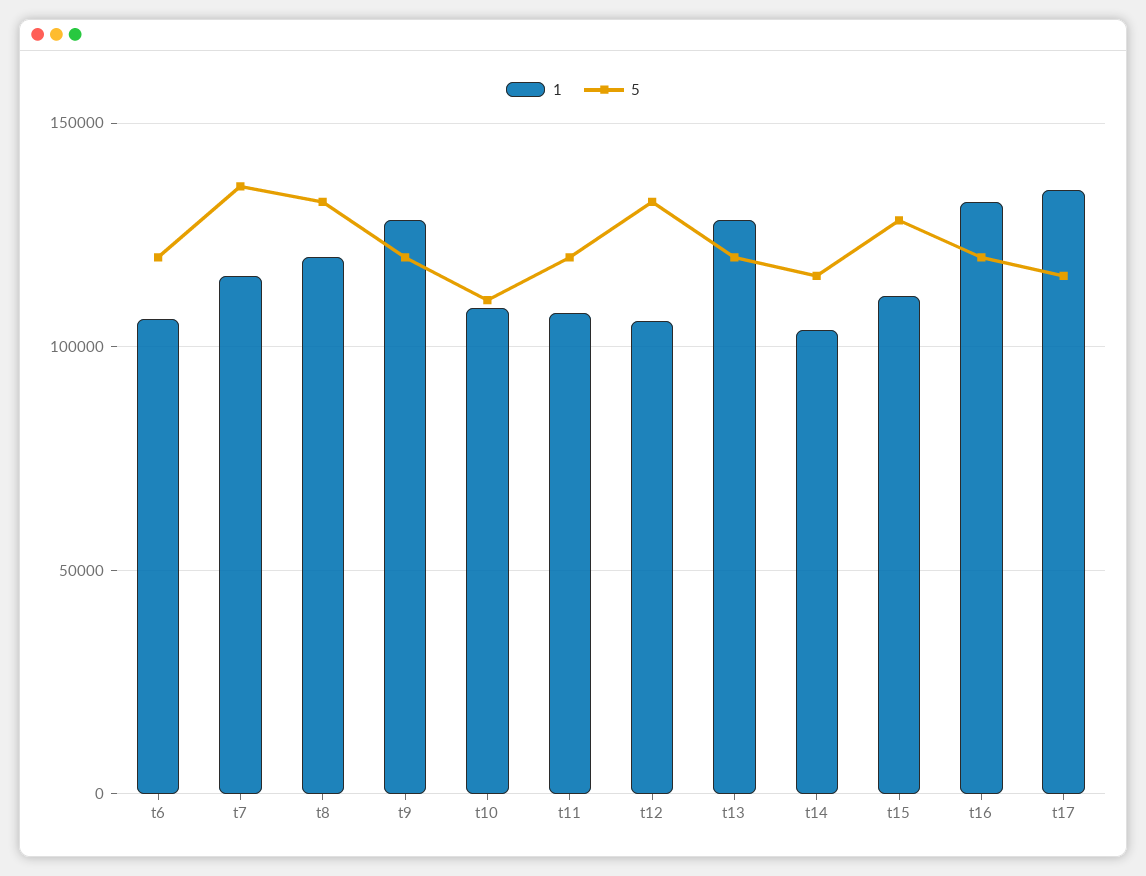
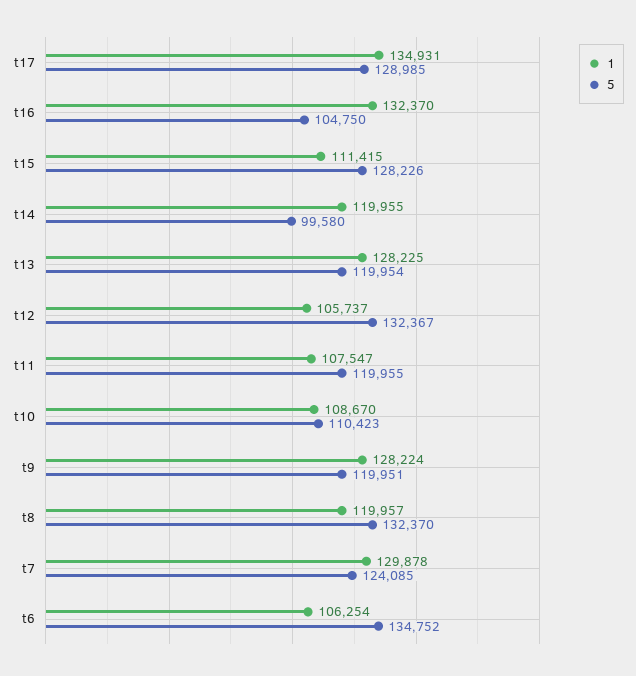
5, t6: 120000 -> 134752
1, t7: 115000 -> 129878
5, t7: 135000 -> 124085
1, t14: 105000 -> 119955
5, t14: 115000 -> 99580
5, t16: 120000 -> 104750
5, t17: 115000 -> 128985

